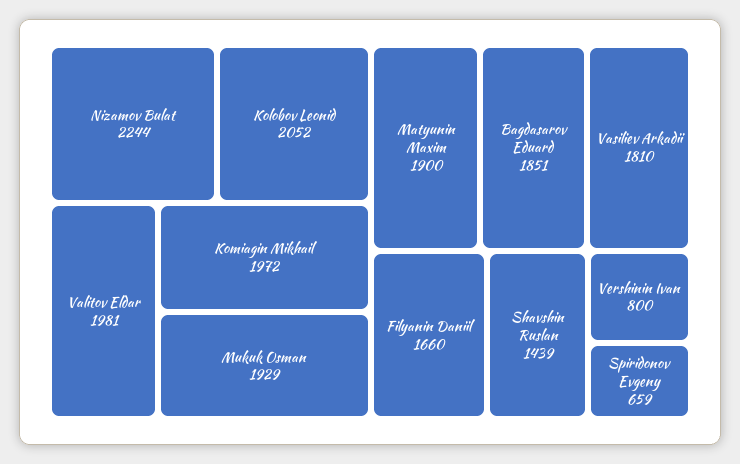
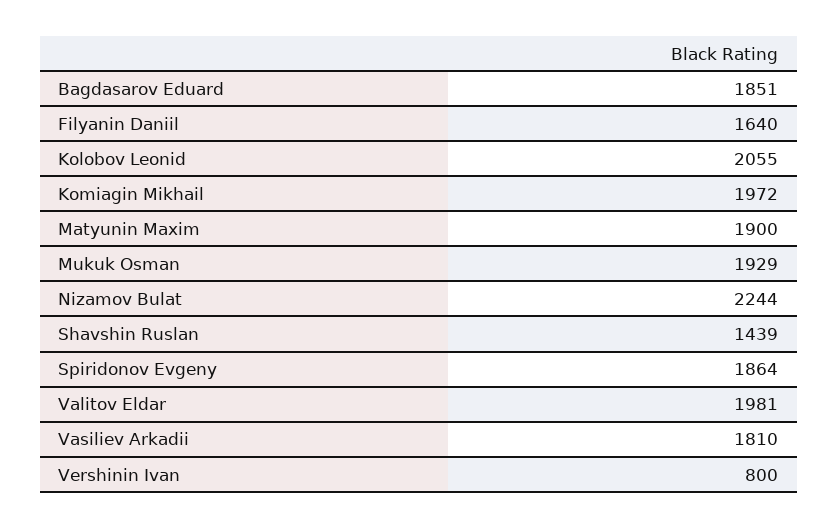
Kolobov Leonid: 2052 -> 2055
Filyanin Daniil: 1660 -> 1640
Spiridonov Evgeny: 659 -> 1864

